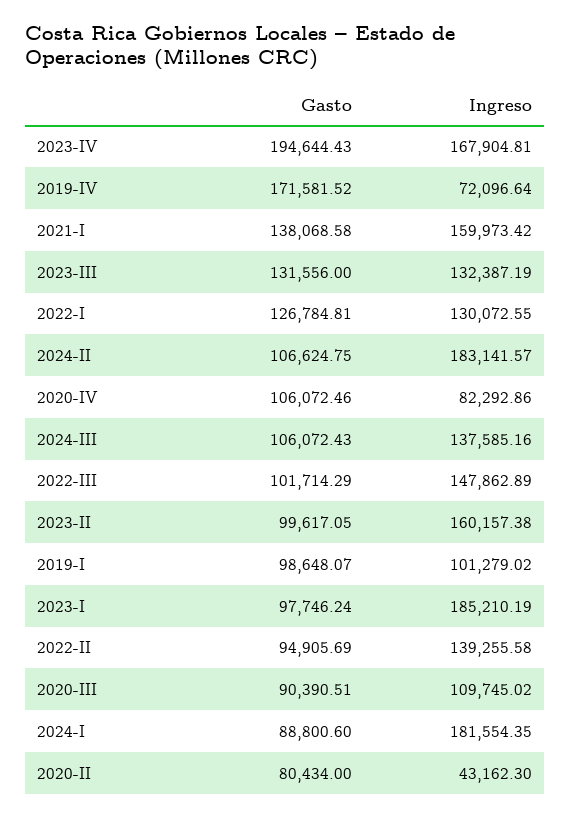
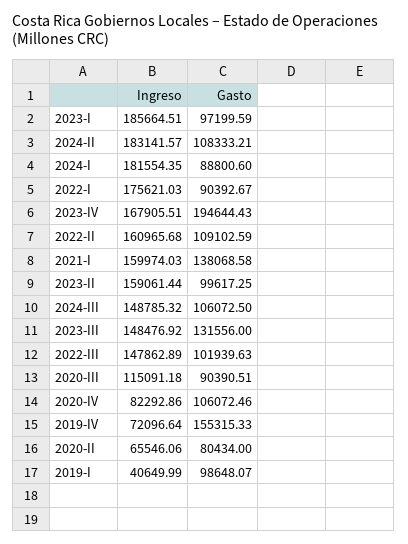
Ingreso, 2023-IV: 167904.81 -> 167905.51
Gasto, 2019-IV: 171581.52 -> 155315.33
Ingreso, 2021-I: 159973.42 -> 159974.03
Ingreso, 2023-III: 132387.19 -> 148476.92
Gasto, 2022-I: 126784.81 -> 90392.67
Ingreso, 2022-I: 130072.55 -> 175621.03
Gasto, 2024-II: 106624.75 -> 108333.21
Gasto, 2024-III: 106072.43 -> 106072.5
Ingreso, 2024-III: 137585.16 -> 148785.32
Gasto, 2022-III: 101714.29 -> 101939.63
Gasto, 2023-II: 99617.05 -> 99617.25
Ingreso, 2023-II: 160157.38 -> 159061.44
Ingreso, 2019-I: 101279.02 -> 40649.99
Gasto, 2023-I: 97746.24 -> 97199.59
Ingreso, 2023-I: 185210.19 -> 185664.51
Gasto, 2022-II: 94905.69 -> 109102.59
Ingreso, 2022-II: 139255.58 -> 160965.68
Ingreso, 2020-III: 109745.02 -> 115091.18
Ingreso, 2020-II: 43162.3 -> 65546.06

